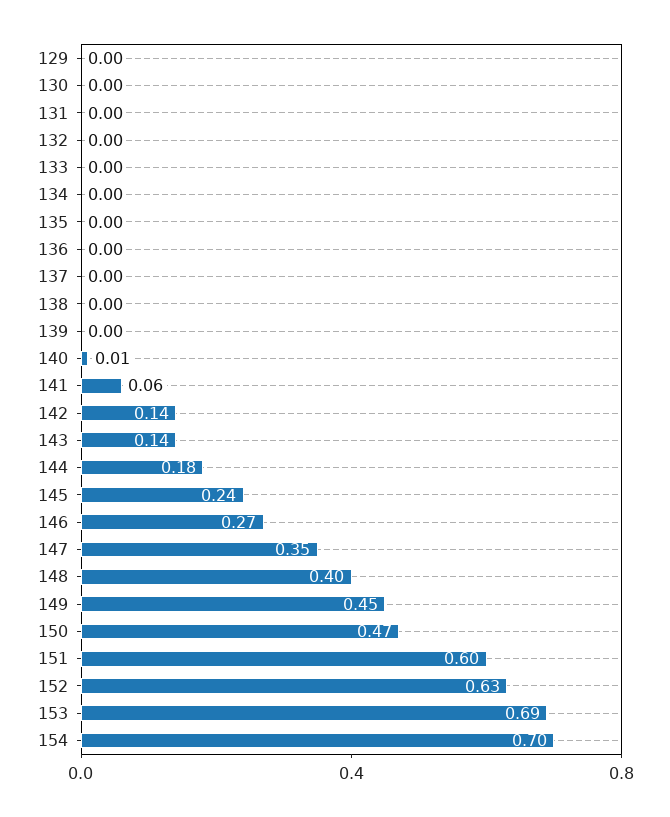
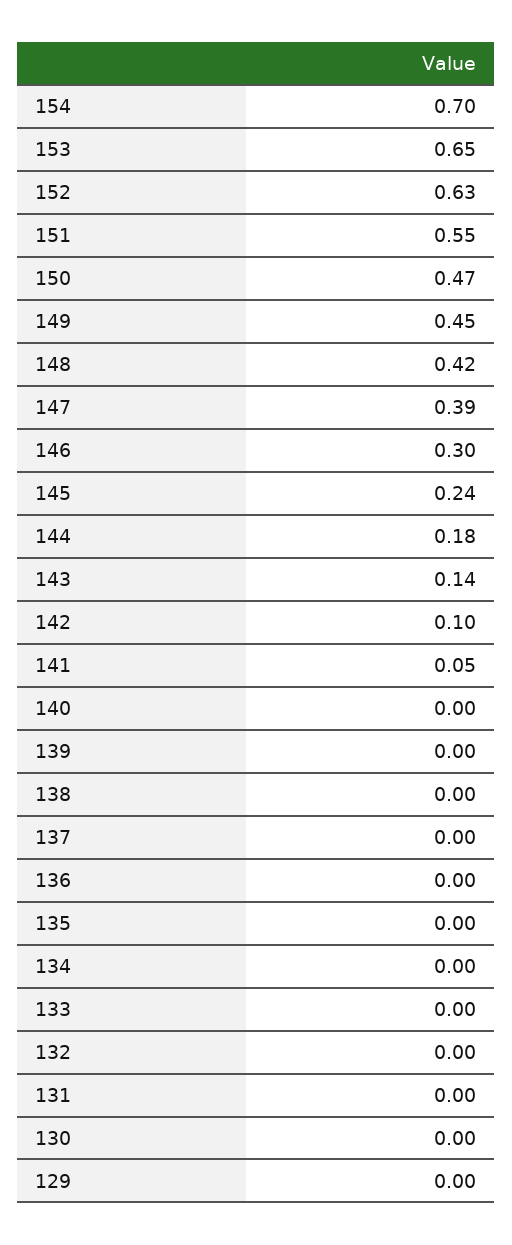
140: 0.01 -> 0
141: 0.06 -> 0.05
142: 0.14 -> 0.1
146: 0.27 -> 0.3
147: 0.35 -> 0.39
148: 0.4 -> 0.42
151: 0.6 -> 0.55
153: 0.69 -> 0.65

